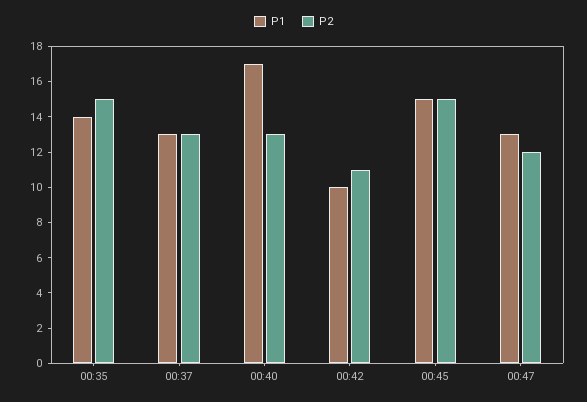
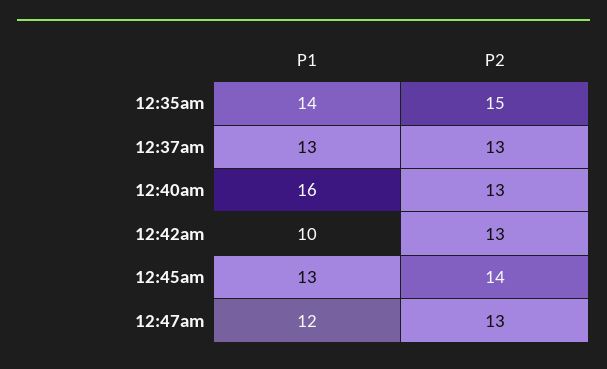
P1, 00:40: 17 -> 16
P2, 00:42: 11 -> 13
P1, 00:45: 15 -> 13
P2, 00:45: 15 -> 14
P1, 00:47: 13 -> 12
P2, 00:47: 12 -> 13

